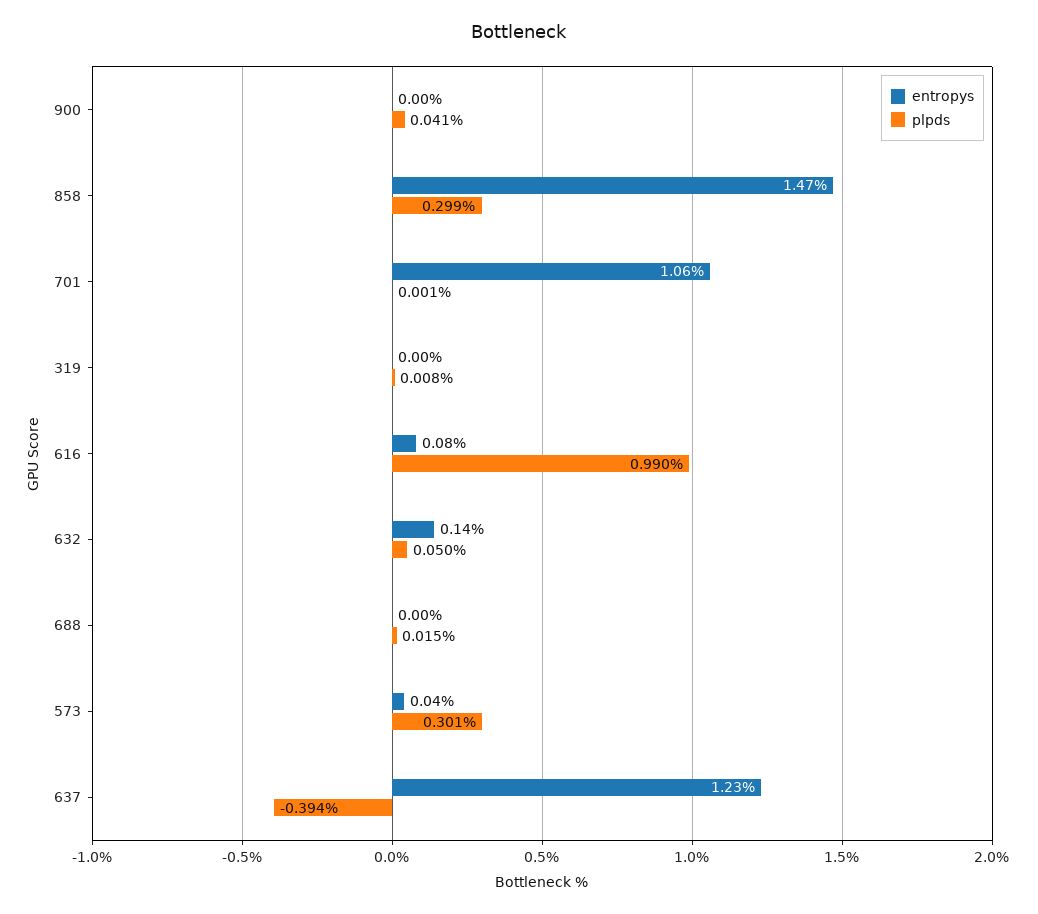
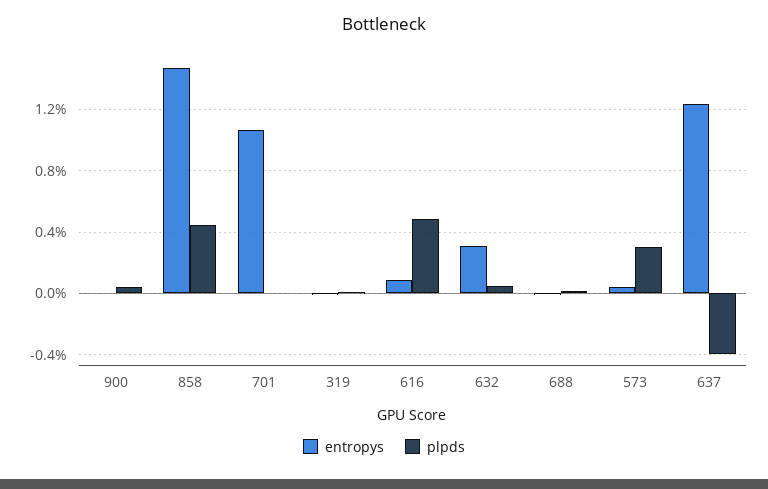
plpds, 858: 0.299 -> 0.45
plpds, 616: 0.99 -> 0.5
entropys, 632: 0.14 -> 0.3

